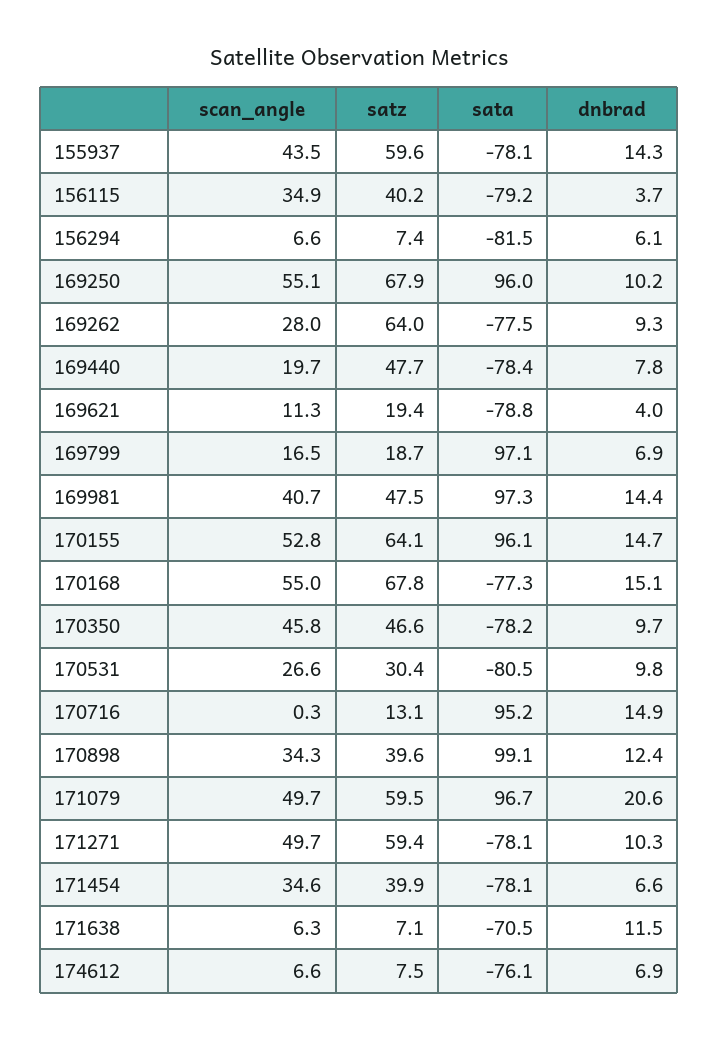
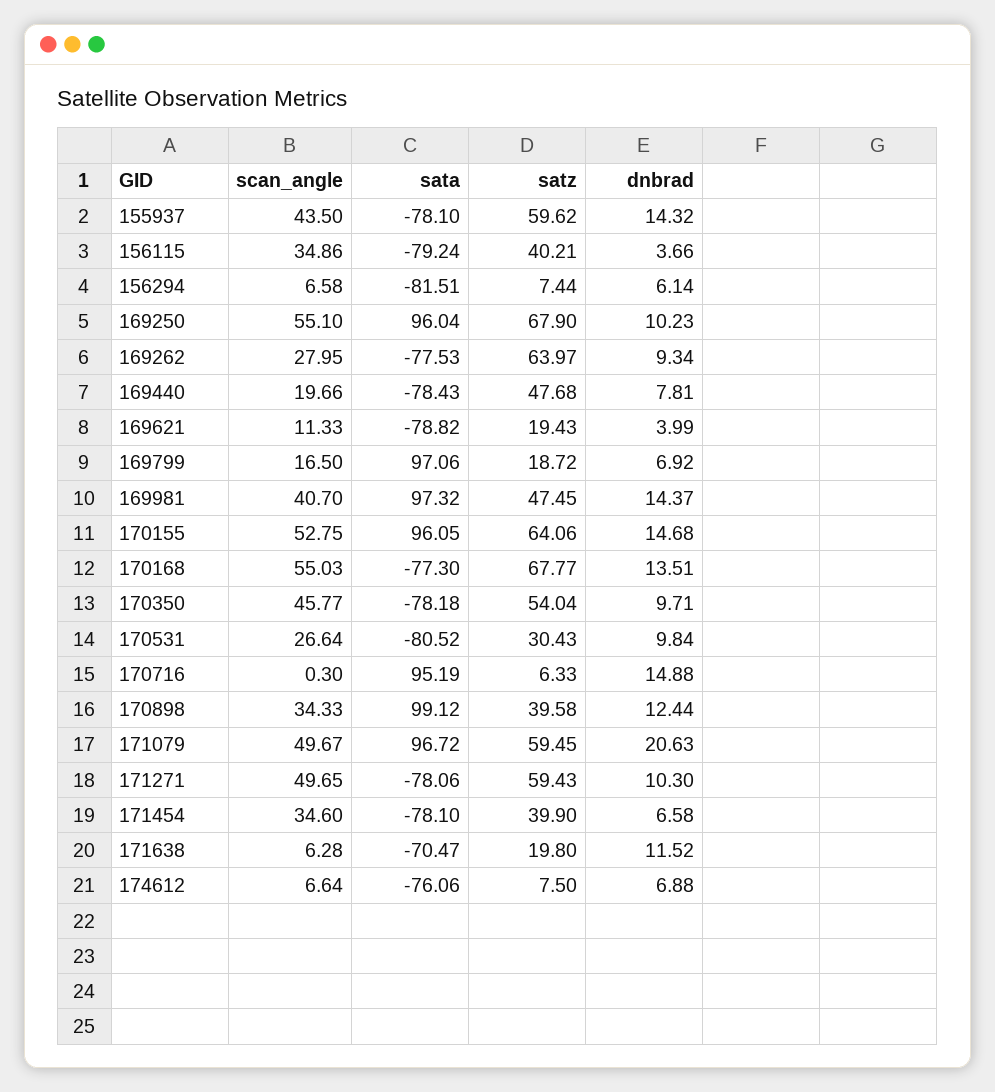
dnbrad, 170168: 15.1 -> 13.51
satz, 170350: 46.6 -> 54.04
satz, 170716: 13.1 -> 6.33
satz, 171638: 7.1 -> 19.8

